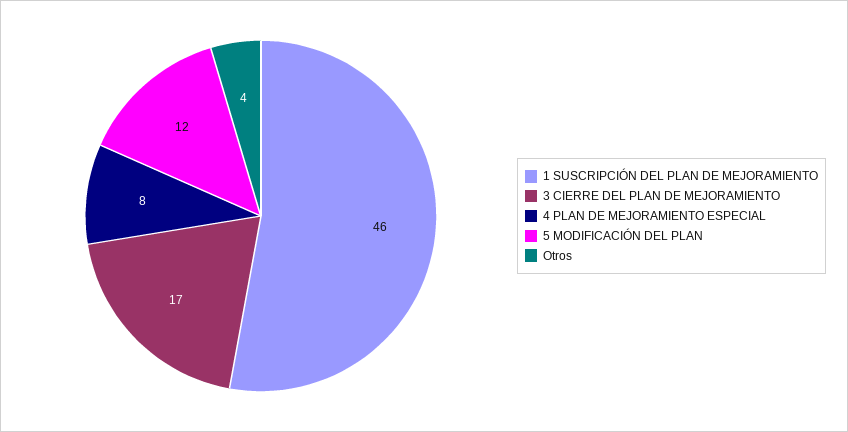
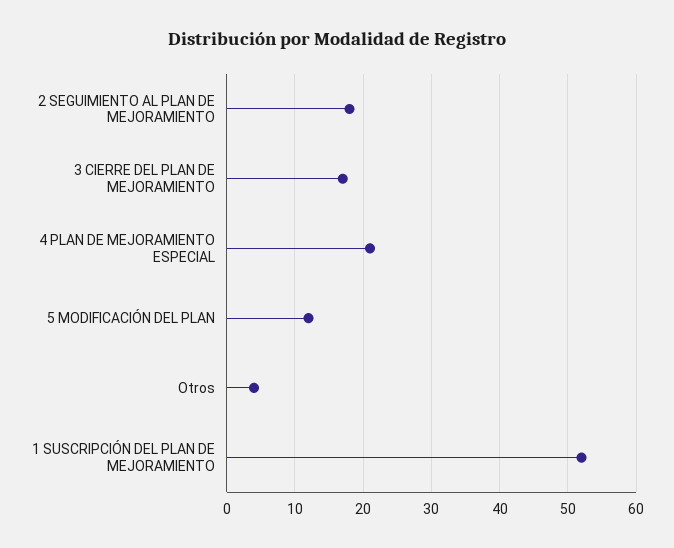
1 SUSCRIPCIÓN DEL PLAN DE MEJORAMIENTO: 46 -> 52
4 PLAN DE MEJORAMIENTO ESPECIAL: 8 -> 21
2 SEGUIMIENTO AL PLAN DE MEJORAMIENTO: none -> 18

